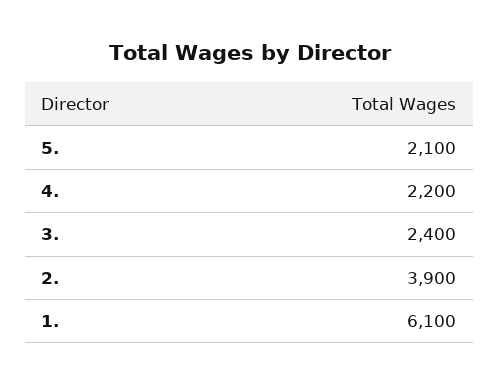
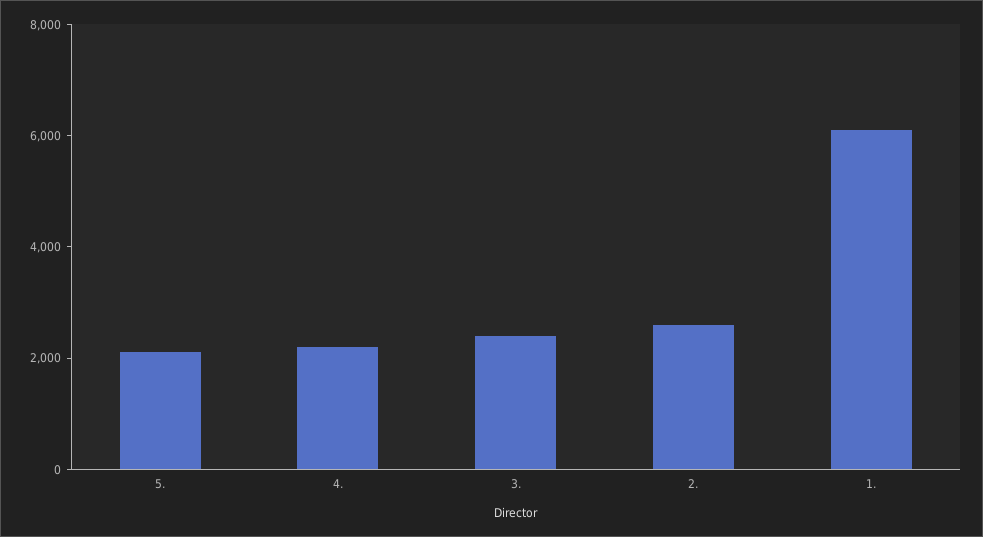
2.: 3900 -> 2500

